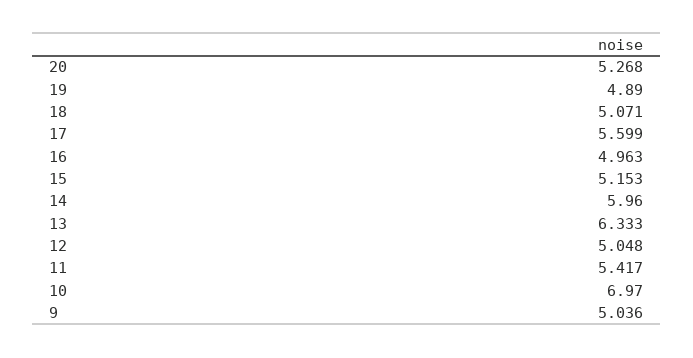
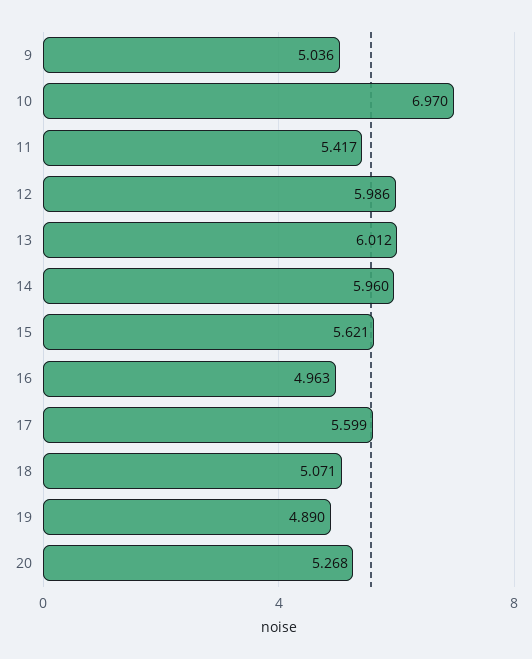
15: 5.153 -> 5.621
13: 6.333 -> 6.012
12: 5.048 -> 5.986

